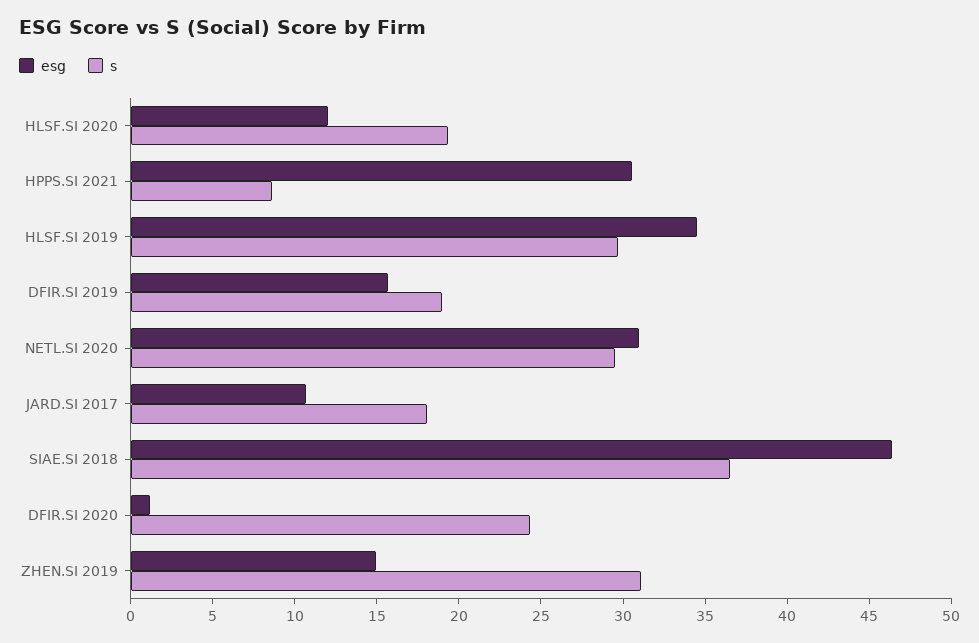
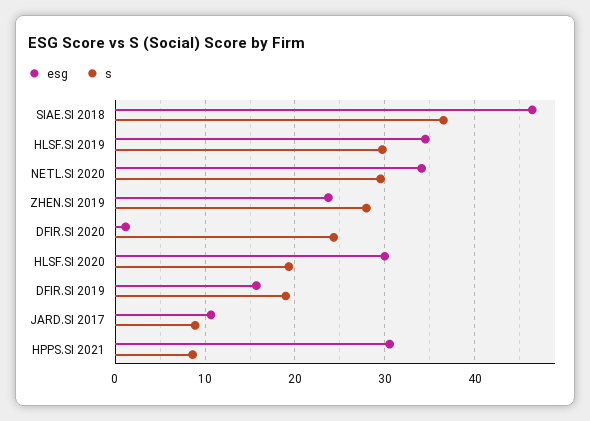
esg, HLSF.SI 2020: 12 -> 30
esg, NETL.SI 2020: 31 -> 34
s, JARD.SI 2017: 18 -> 9
esg, ZHEN.SI 2019: 15 -> 24
s, ZHEN.SI 2019: 31 -> 28

